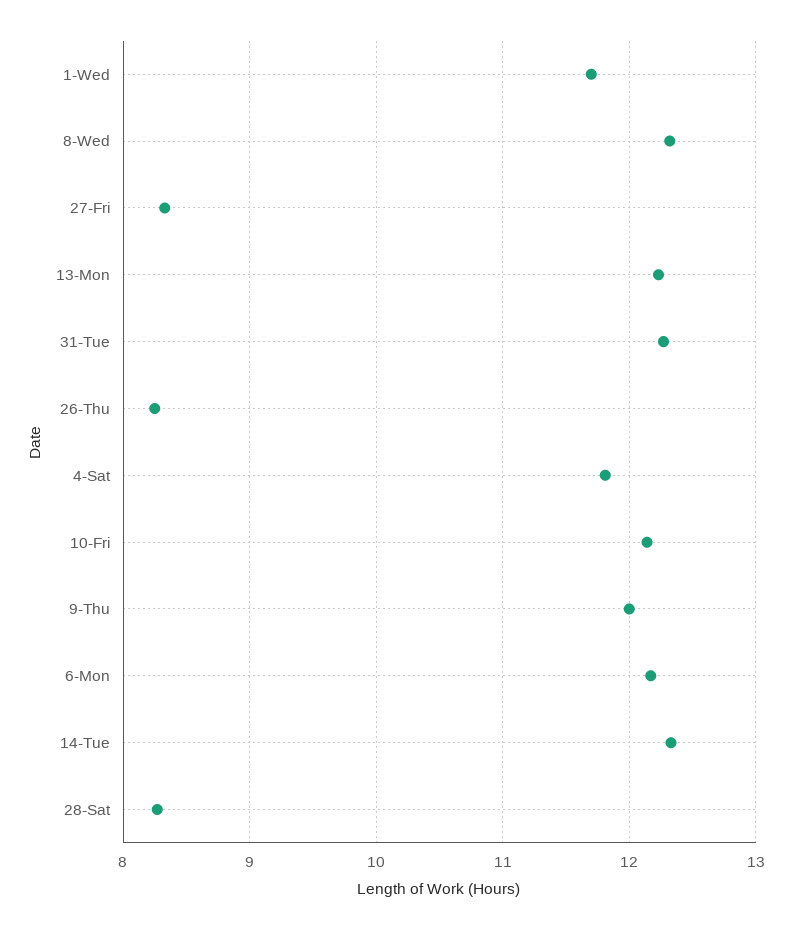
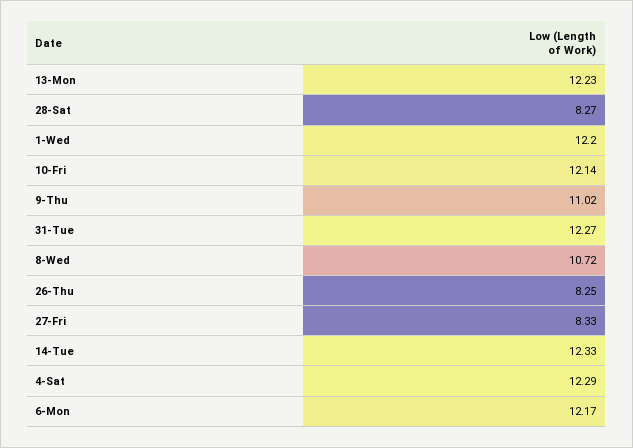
1-Wed: 11.7 -> 12.2
8-Wed: 12.3 -> 10.72
4-Sat: 11.8 -> 12.29
9-Thu: 12 -> 11.02

